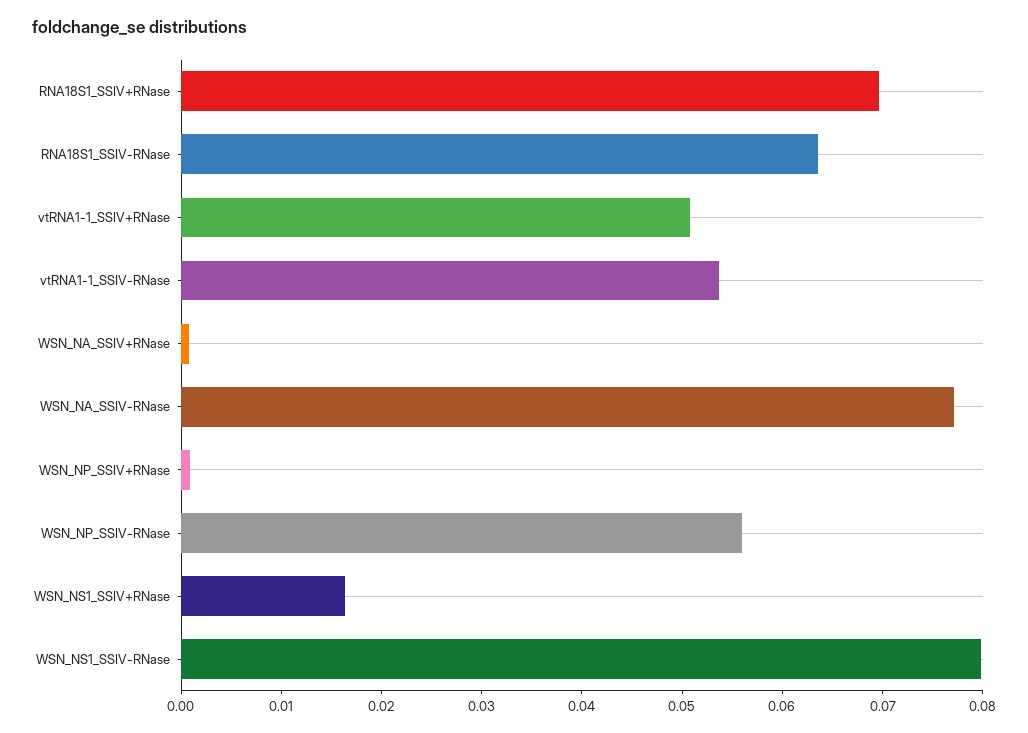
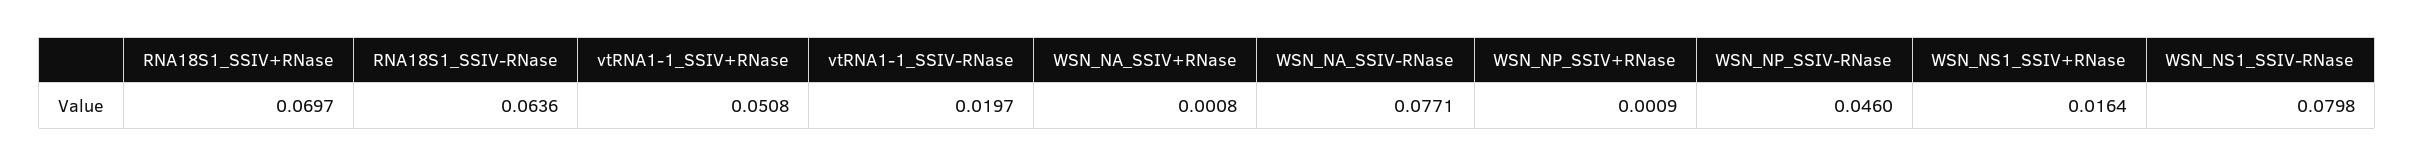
vtRNA1-1_SSIV-RNase: 0.054 -> 0.0197
WSN_NP_SSIV-RNase: 0.056 -> 0.046

